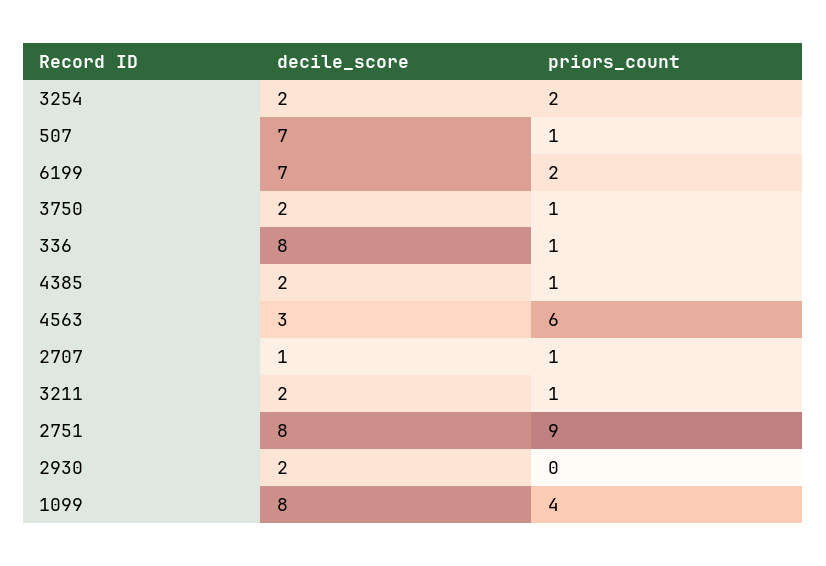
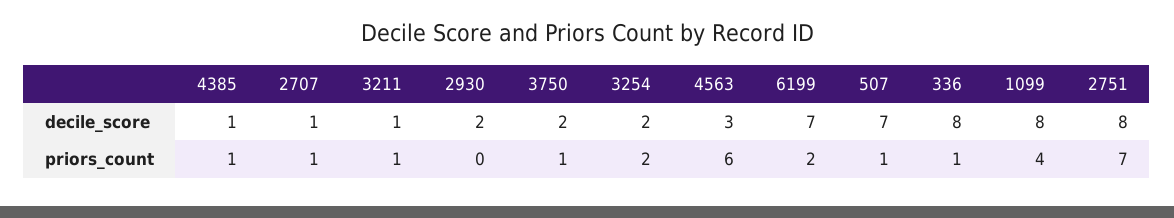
decile_score, 4385: 2 -> 1
decile_score, 3211: 2 -> 1
priors_count, 2751: 9 -> 7

